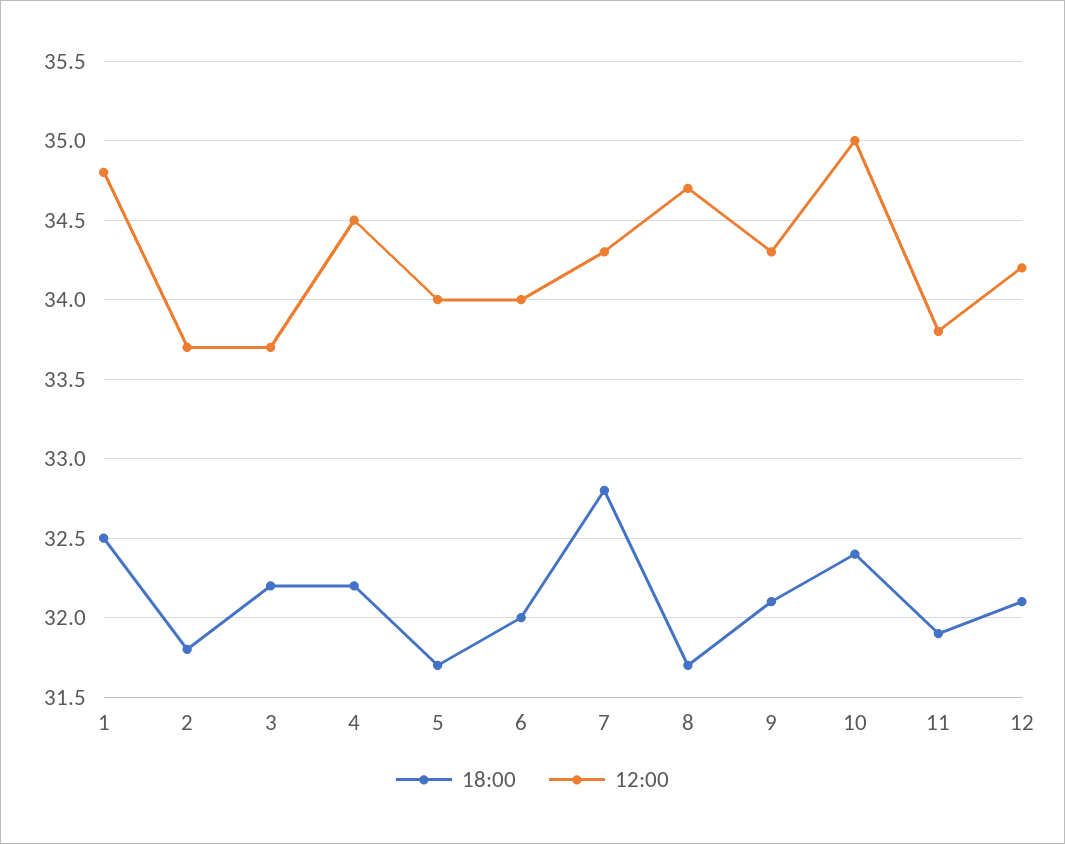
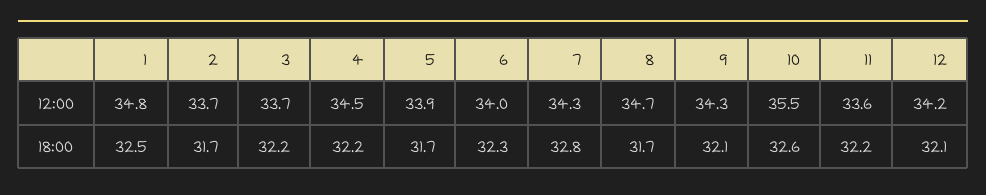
18:00, 2: 31.8 -> 31.7
12:00, 5: 34 -> 33.9
18:00, 6: 32 -> 32.3
18:00, 10: 32.4 -> 32.6
12:00, 10: 35 -> 35.5
18:00, 11: 31.9 -> 32.2
12:00, 11: 33.8 -> 33.6

